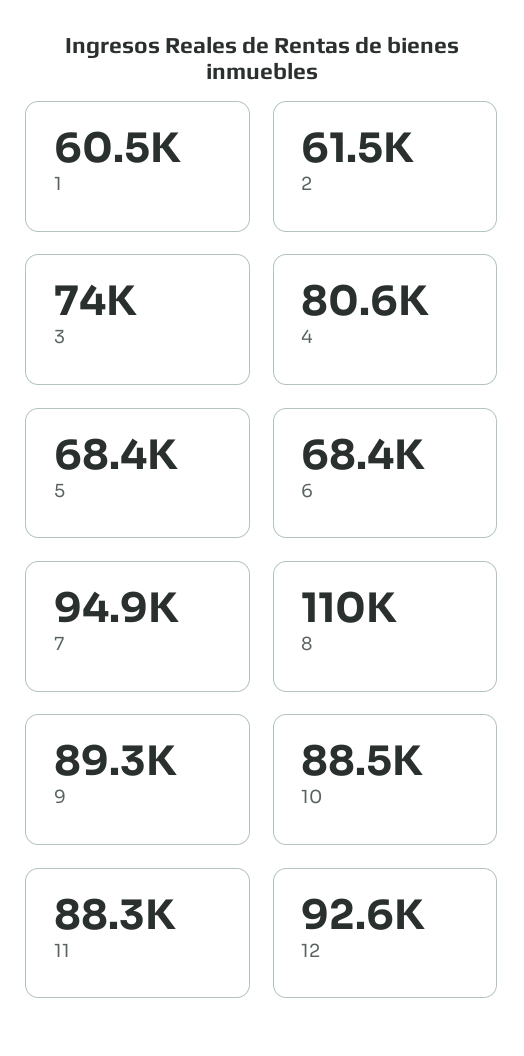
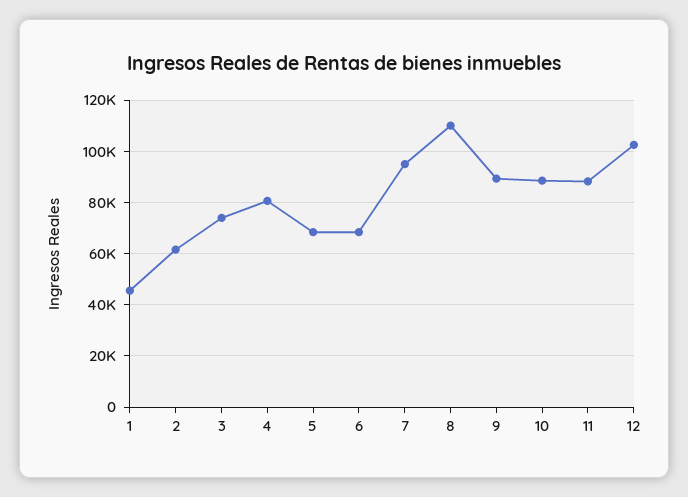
1: 60500 -> 45000
12: 92600 -> 102500

